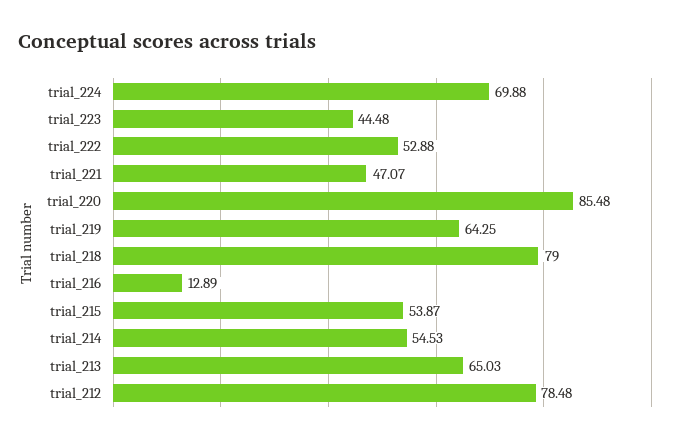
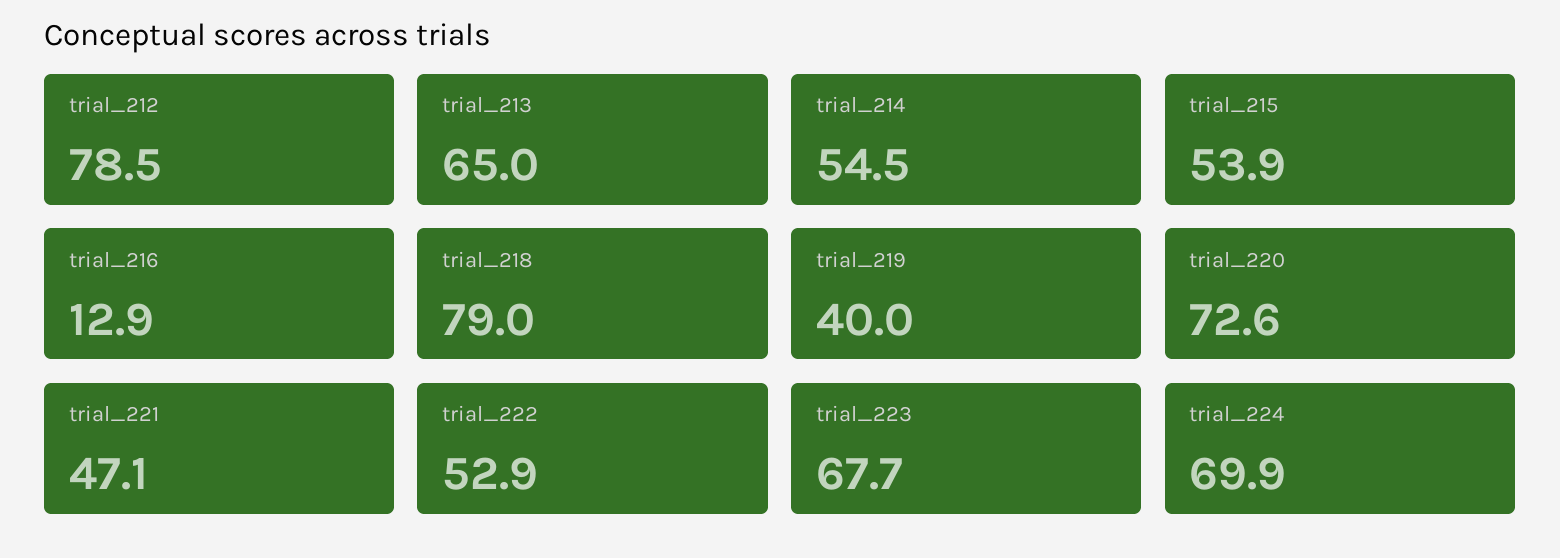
trial_223: 44.48 -> 67.7
trial_220: 85.48 -> 72.6
trial_219: 64.25 -> 40

